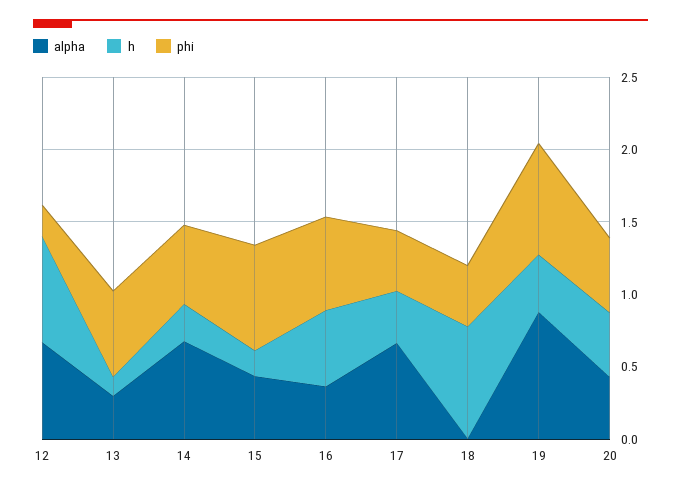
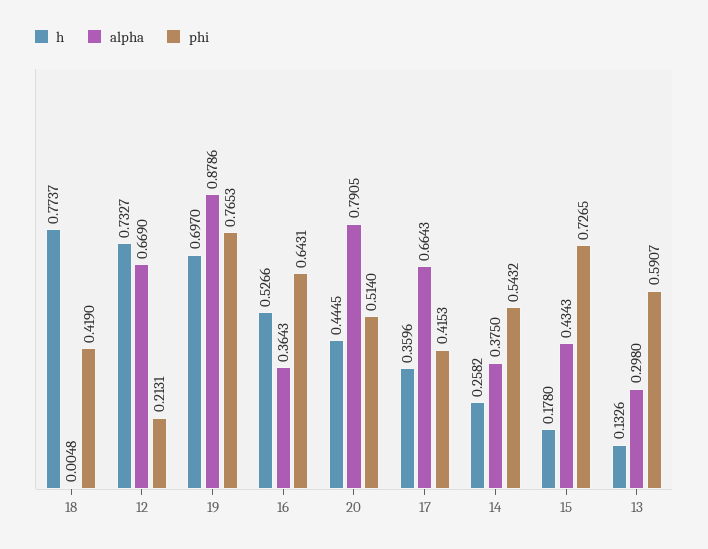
alpha, 14: 0.7 -> 0.375
h, 19: 0.4 -> 0.697
alpha, 20: 0.4 -> 0.7905

